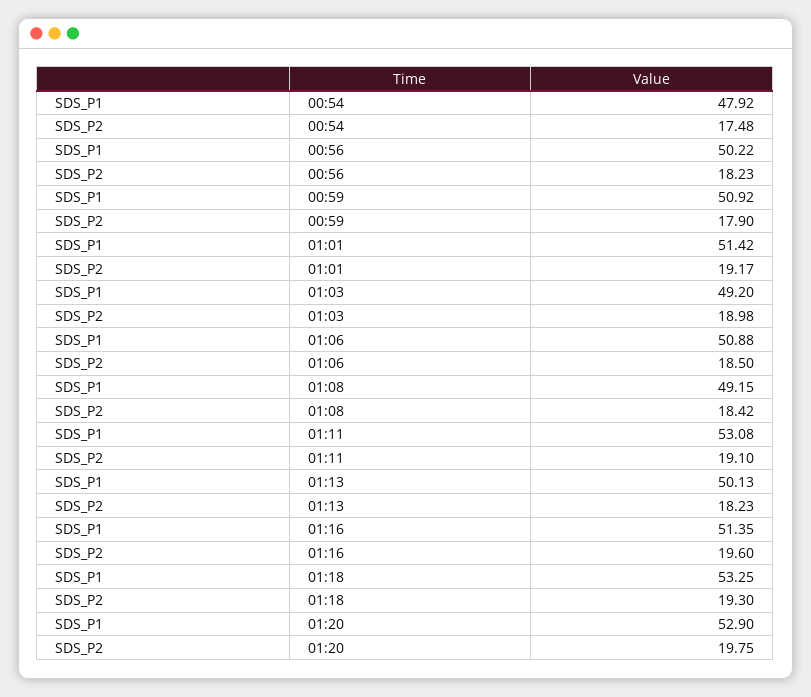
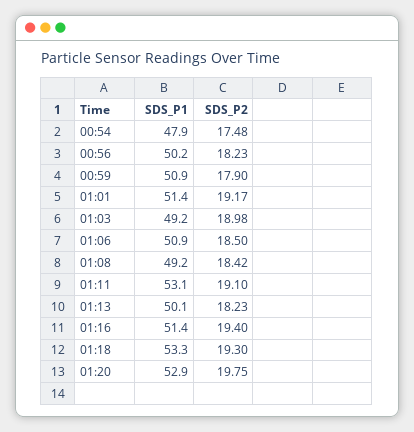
SDS_P2, 01:16: 19.6 -> 19.4

